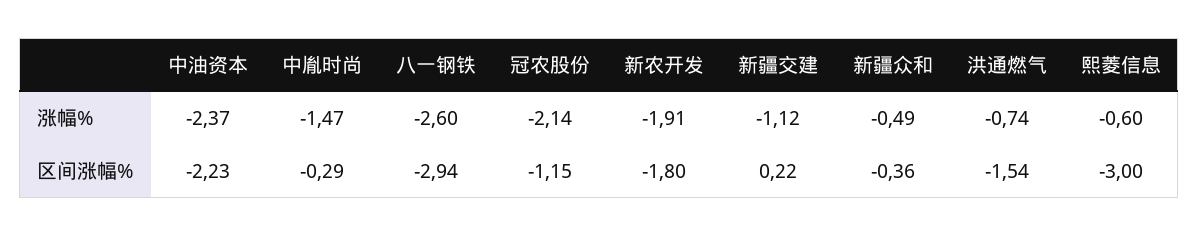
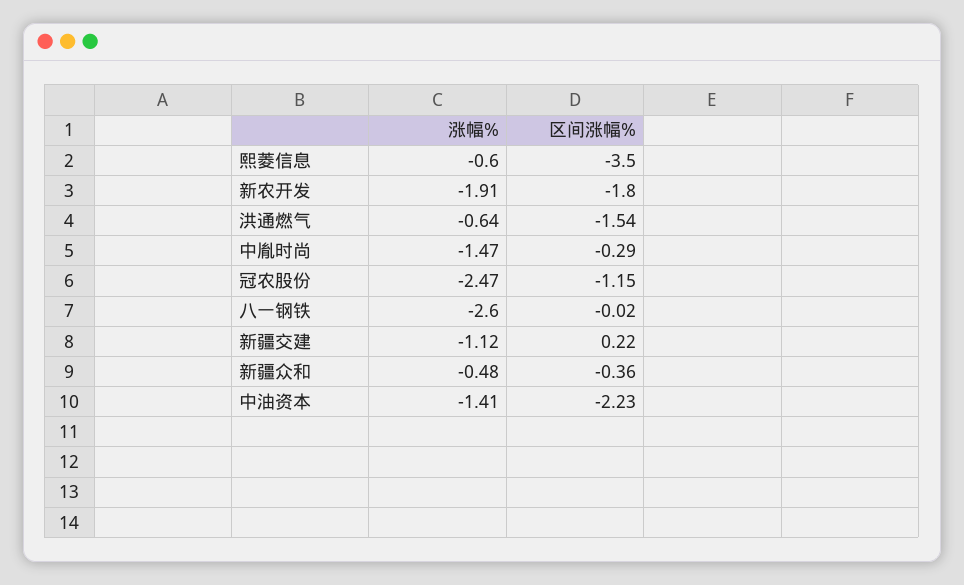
中油资本, 涨幅%: -2.37 -> -1.41
冠农股份, 涨幅%: -2.14 -> -2.47
新疆众和, 涨幅%: -0.49 -> -0.48
洪通燃气, 涨幅%: -0.74 -> -0.64
八一钢铁, 区间涨幅%: -2.94 -> -0.02
熙菱信息, 区间涨幅%: -3 -> -3.5

